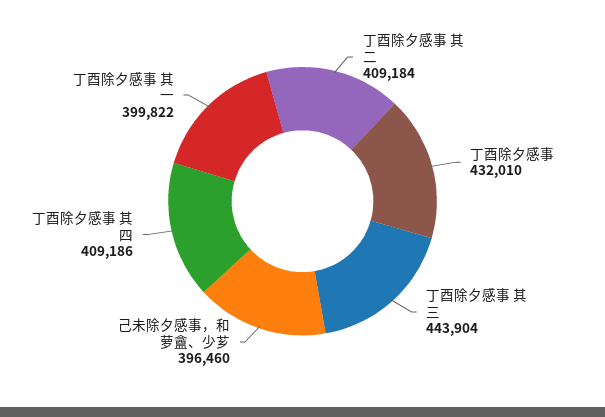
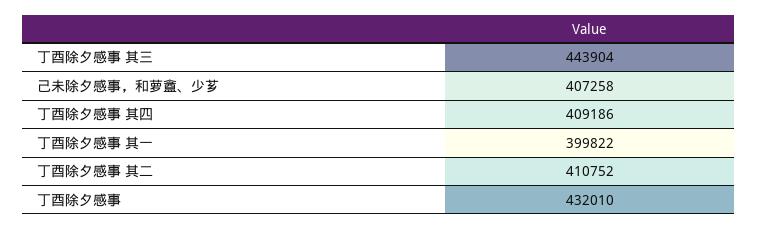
丁酉除夕感事 其二: 409184 -> 410752
己未除夕感事，和萝盦、少芗: 396460 -> 407258

